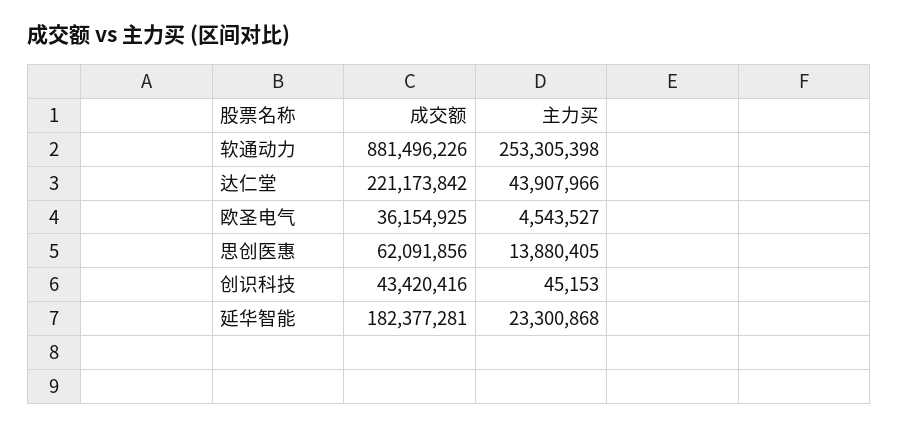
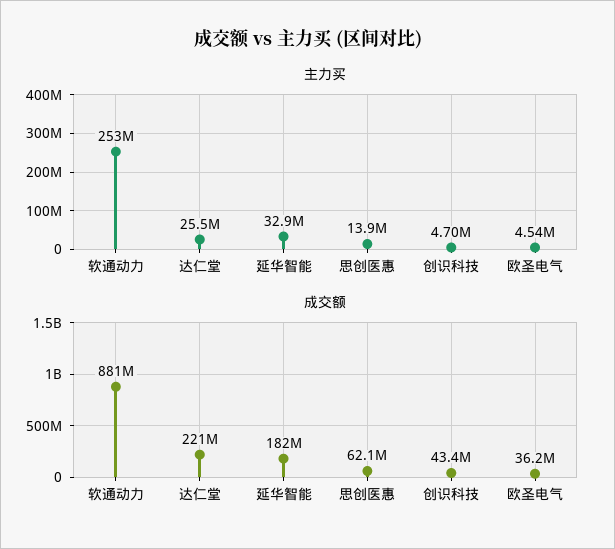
主力买, 达仁堂: 43907966 -> 25500000
主力买, 创识科技: 45153 -> 4700000
主力买, 延华智能: 23300868 -> 32900000

